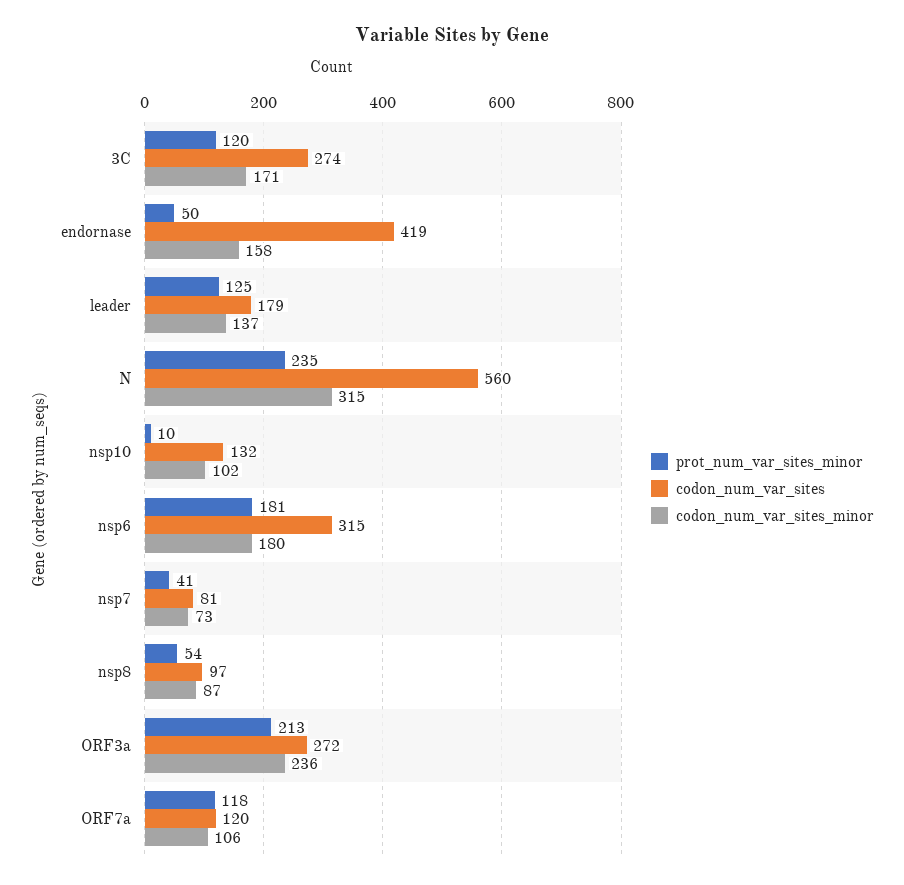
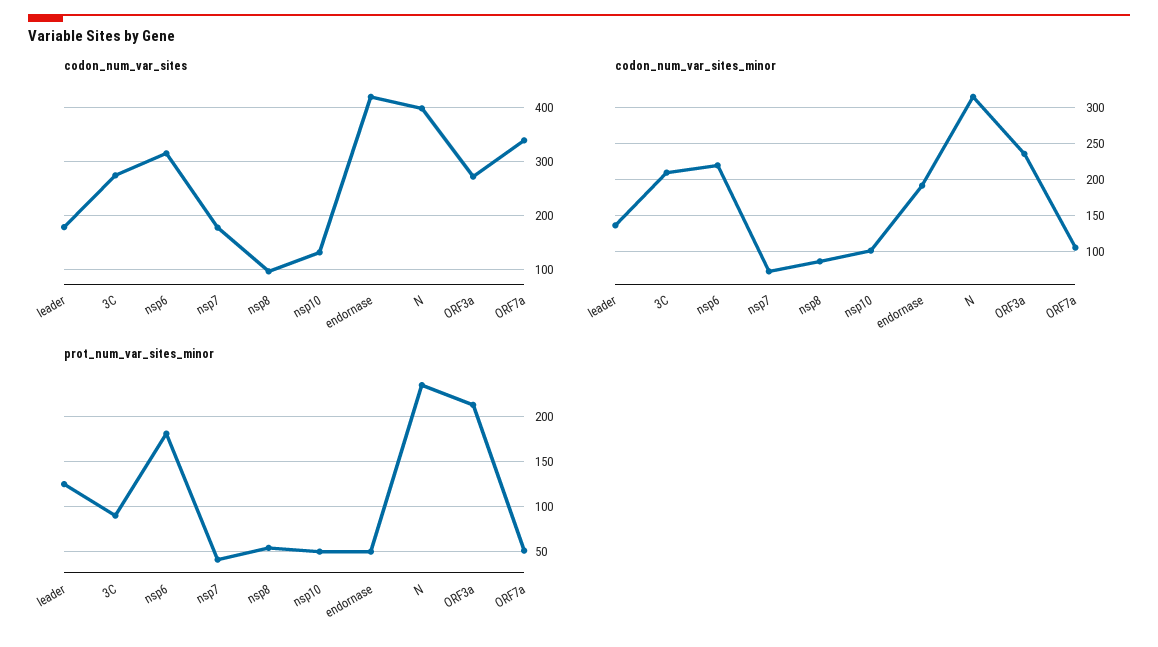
prot_num_var_sites_minor, 3C: 120 -> 90
codon_num_var_sites_minor, 3C: 171 -> 210
codon_num_var_sites_minor, endornase: 158 -> 190
codon_num_var_sites, N: 560 -> 400
prot_num_var_sites_minor, nsp10: 10 -> 50
codon_num_var_sites_minor, nsp6: 180 -> 220
codon_num_var_sites, nsp7: 81 -> 180
prot_num_var_sites_minor, ORF7a: 118 -> 50
codon_num_var_sites, ORF7a: 120 -> 340

